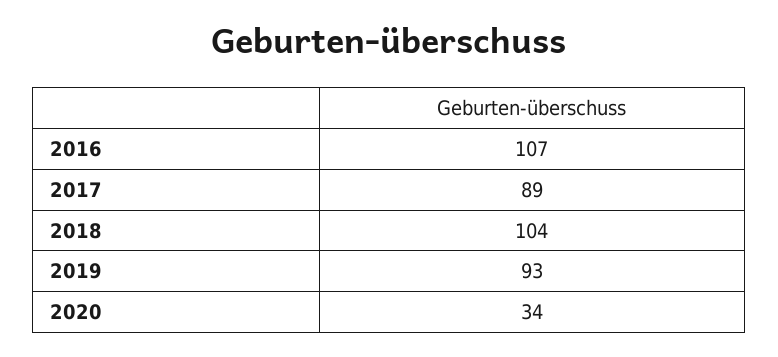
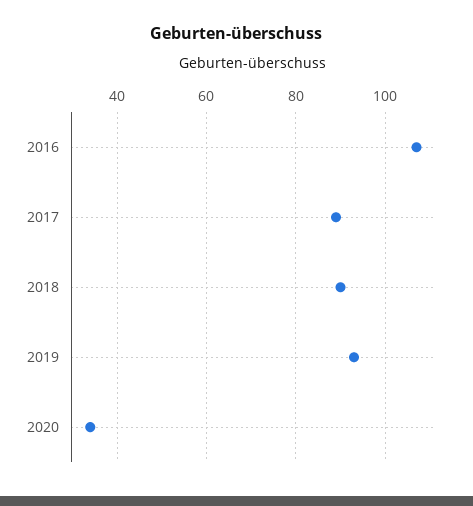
2018: 104 -> 90

